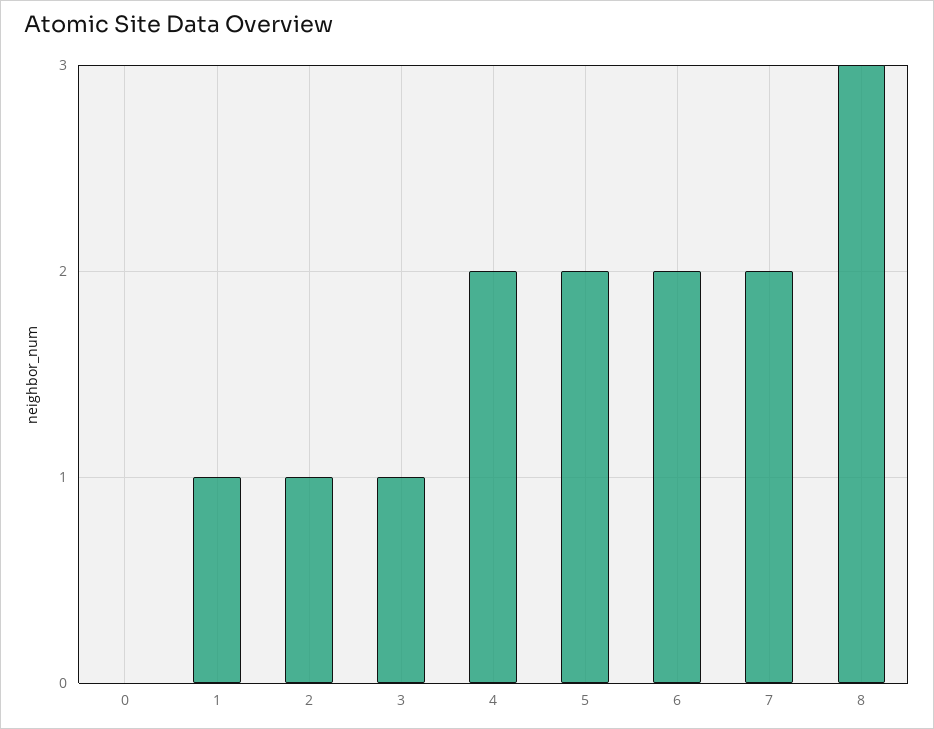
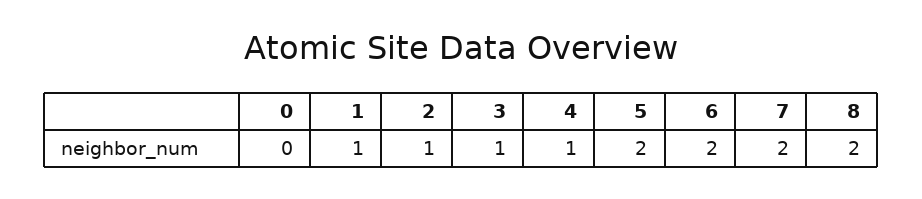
4: 2 -> 1
8: 3 -> 2

